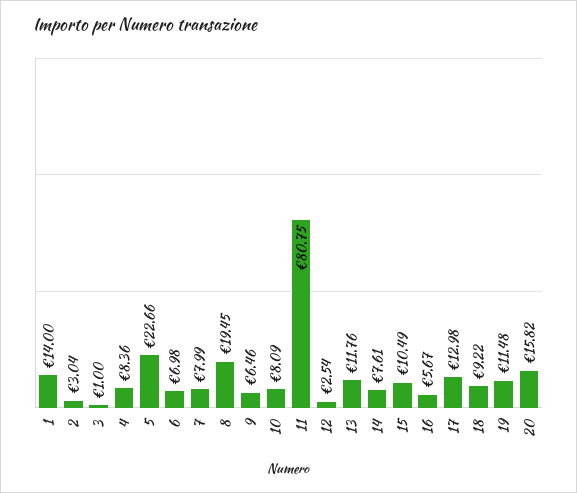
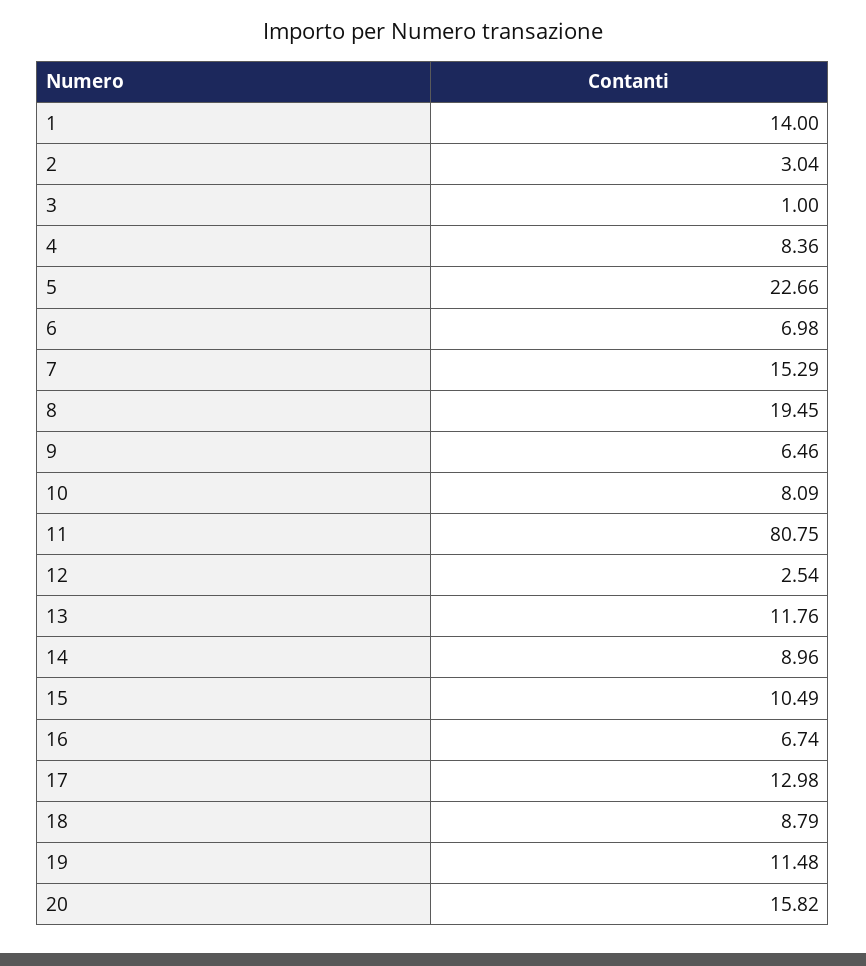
7: 7.99 -> 15.29
14: 7.61 -> 8.96
16: 5.67 -> 6.74
18: 9.22 -> 8.79

